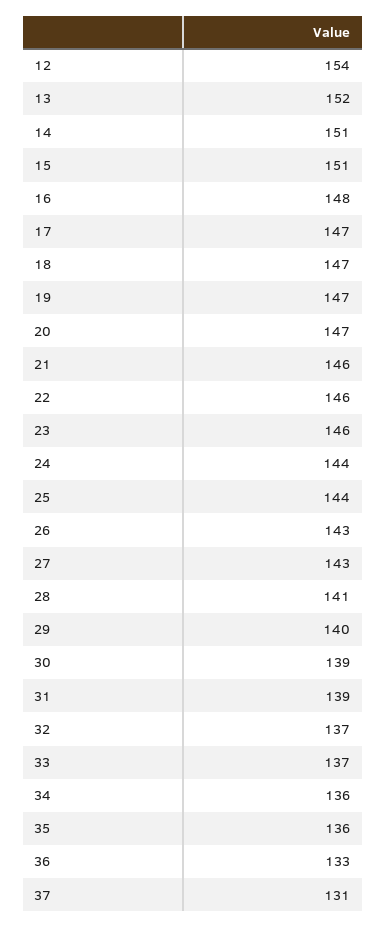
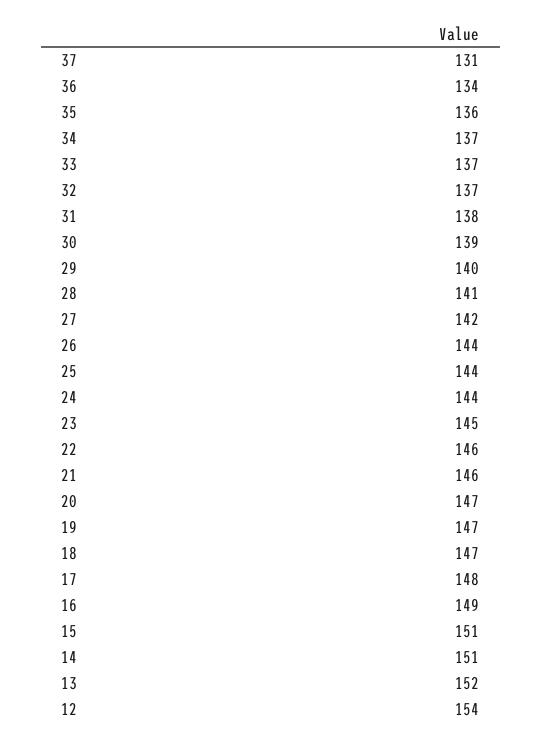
16: 148 -> 149
17: 147 -> 148
23: 146 -> 145
26: 143 -> 144
27: 143 -> 142
31: 139 -> 138
34: 136 -> 137
36: 133 -> 134

